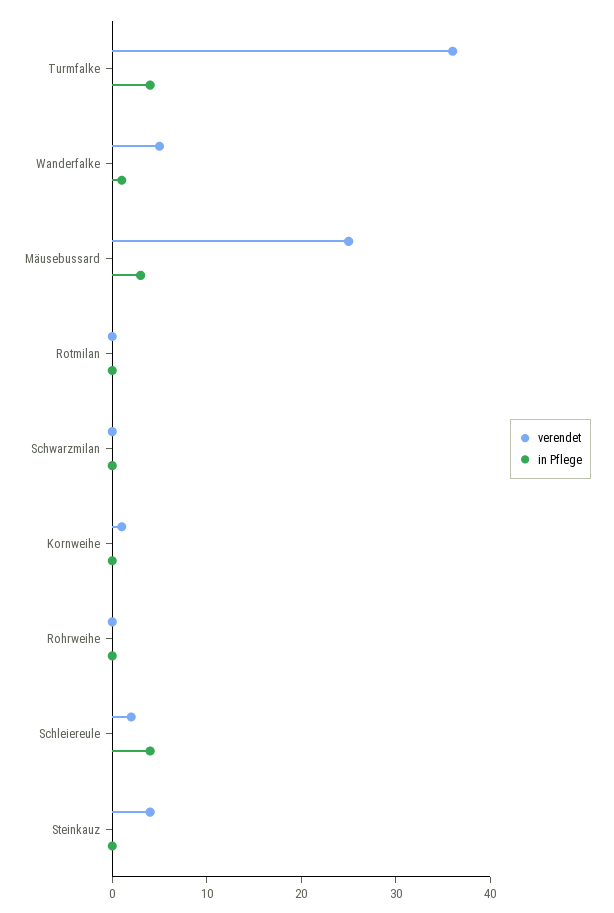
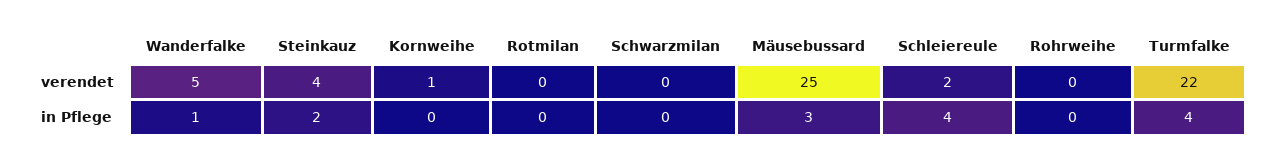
verendet, Turmfalke: 36 -> 22
in Pflege, Steinkauz: 0 -> 2

